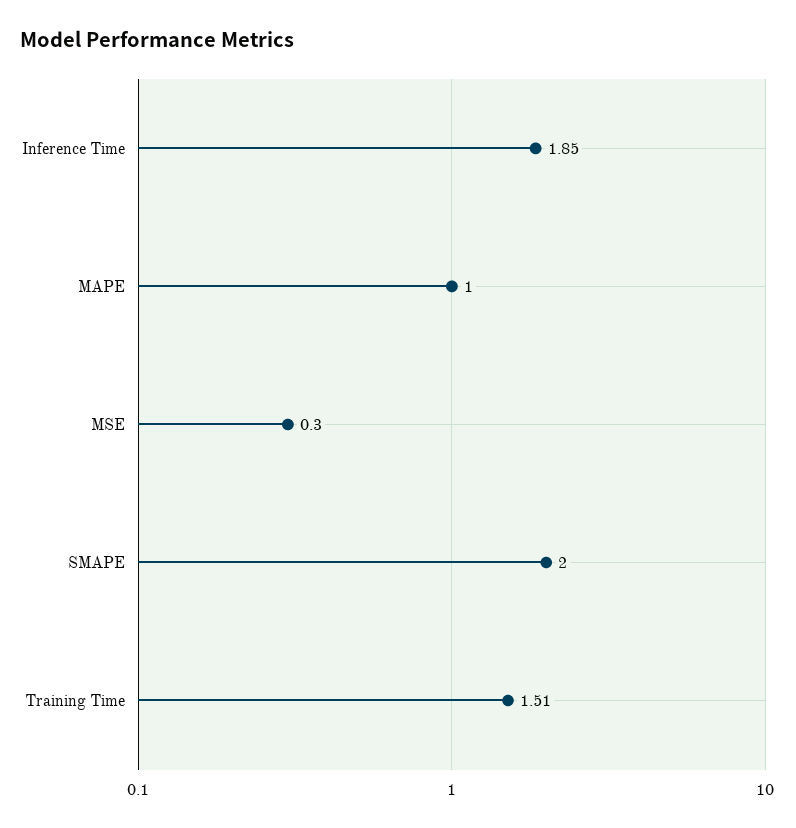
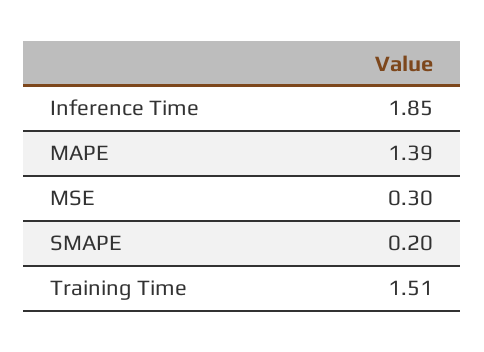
MAPE: 1 -> 1.39
SMAPE: 2 -> 0.2

